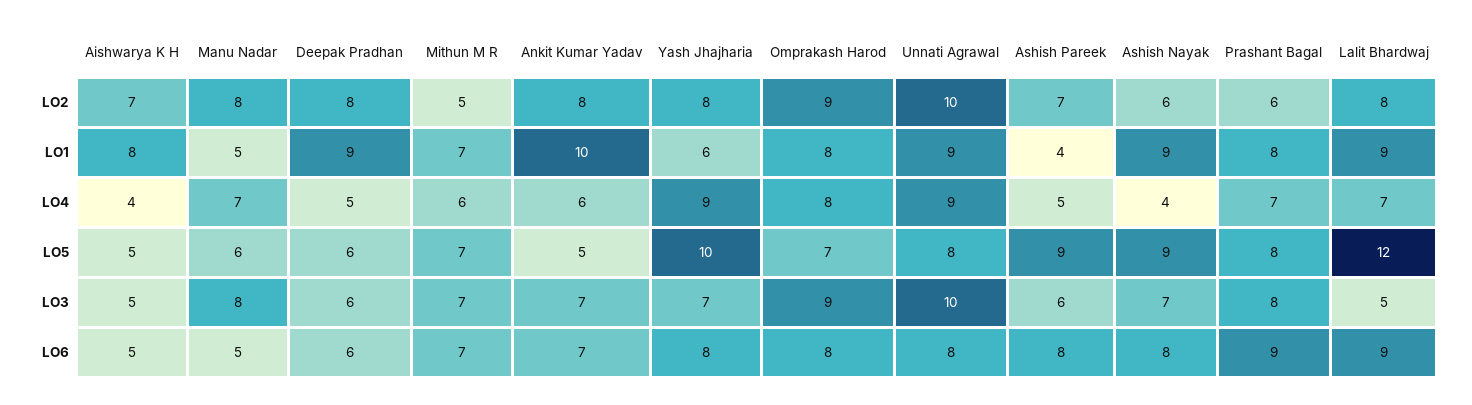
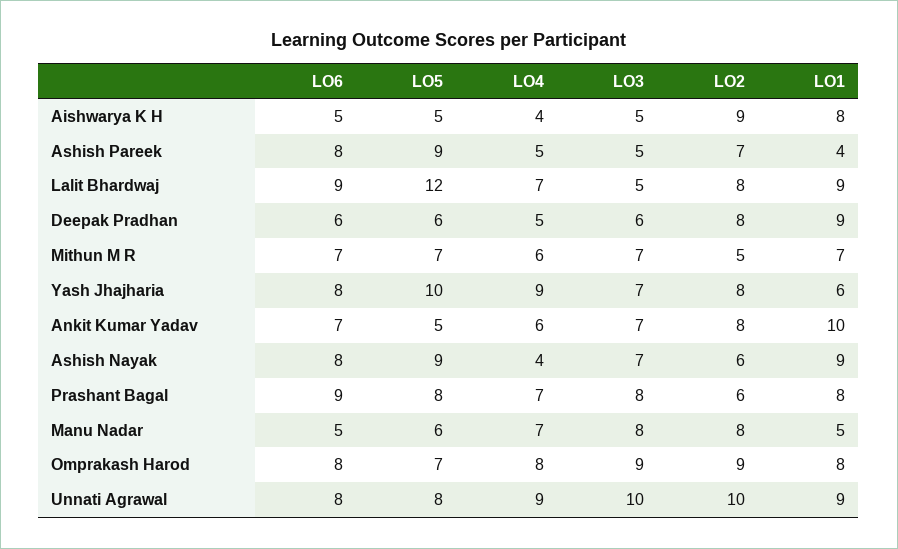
Aishwarya K H, LO2: 7 -> 9
Ashish Pareek, LO3: 6 -> 5

